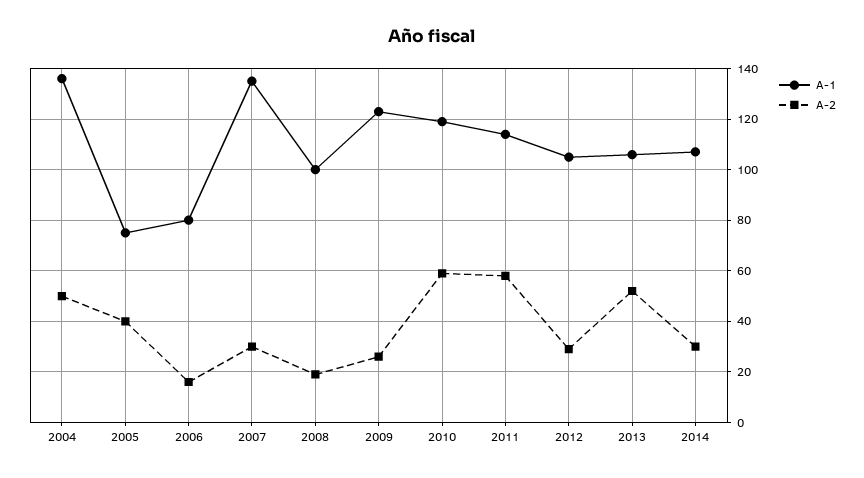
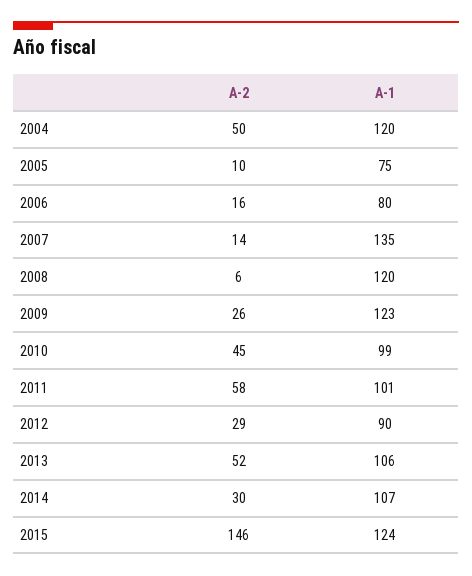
A-1, 2004: 135 -> 120
A-2, 2005: 40 -> 10
A-2, 2007: 30 -> 14
A-1, 2008: 100 -> 120
A-2, 2008: 20 -> 6
A-1, 2010: 120 -> 99
A-2, 2010: 60 -> 45
A-1, 2011: 115 -> 101
A-1, 2012: 105 -> 90
A-2, 2015: none -> 146
A-1, 2015: none -> 124

